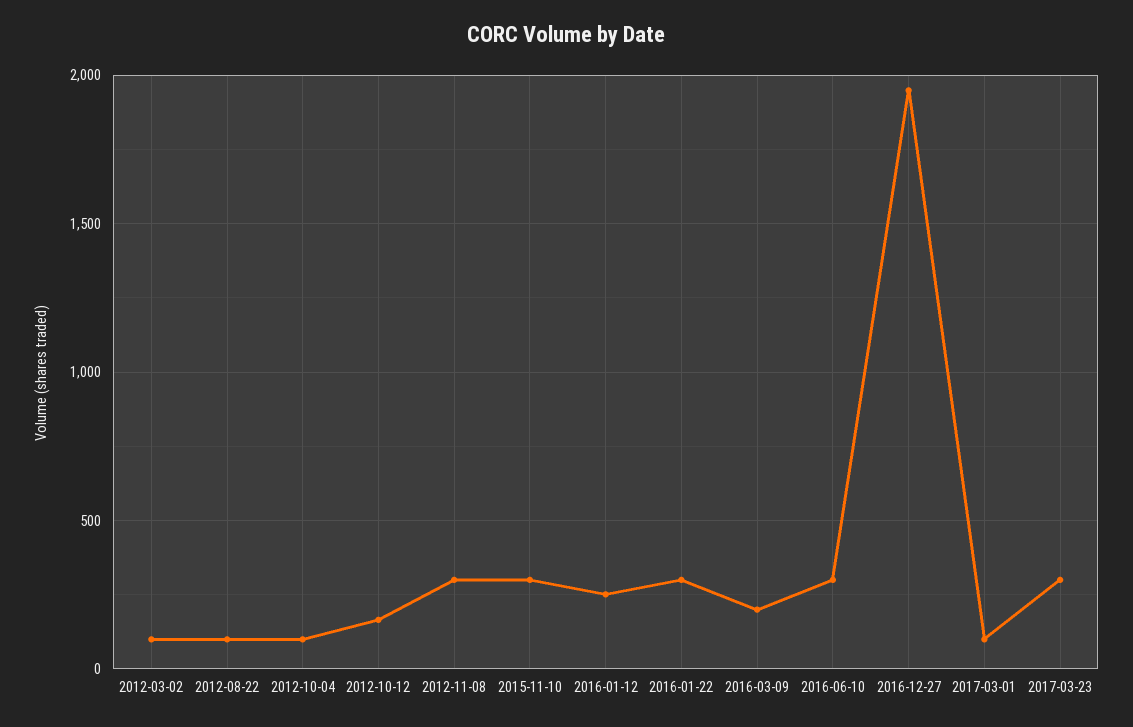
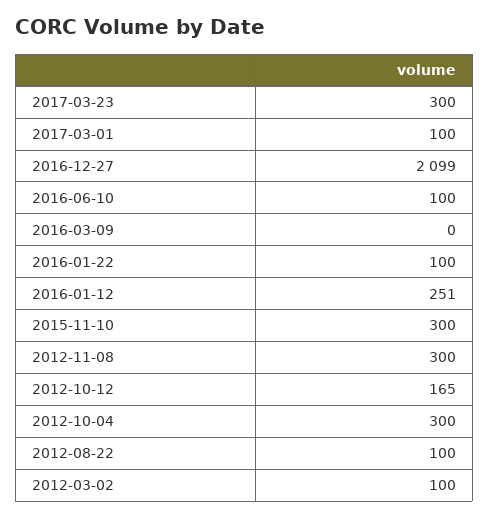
2012-10-04: 100 -> 300
2016-01-22: 300 -> 100
2016-03-09: 200 -> 0
2016-06-10: 300 -> 100
2016-12-27: 1950 -> 2099

